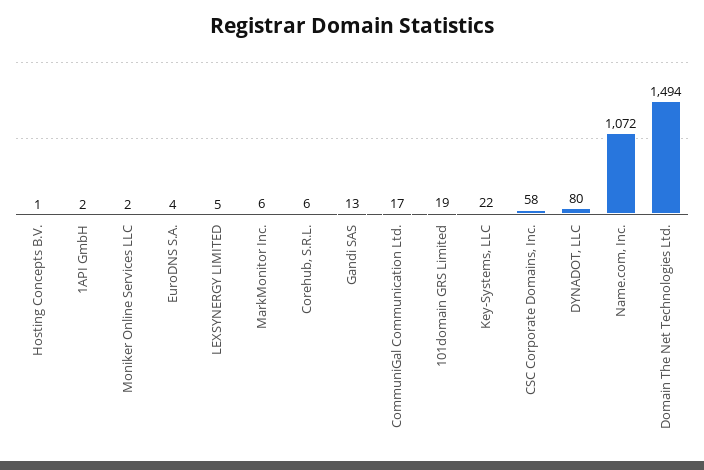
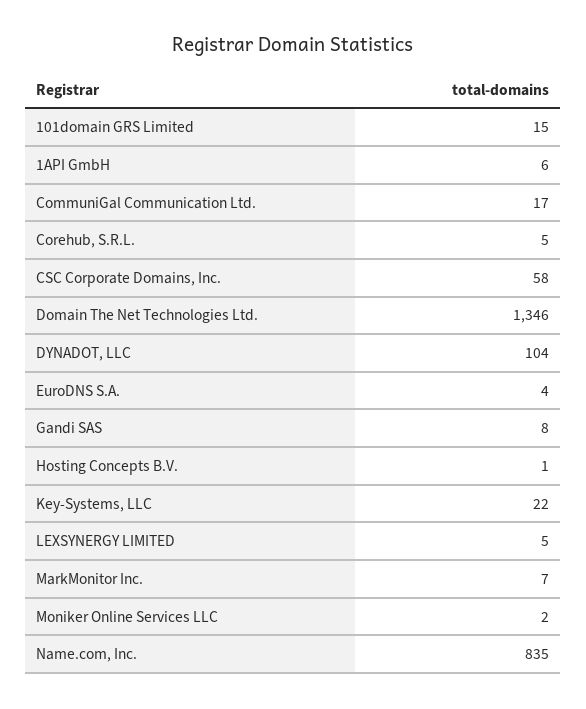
1API GmbH: 2 -> 6
MarkMonitor Inc.: 6 -> 7
Corehub, S.R.L.: 6 -> 5
Gandi SAS: 13 -> 8
101domain GRS Limited: 19 -> 15
DYNADOT, LLC: 80 -> 104
Name.com, Inc.: 1072 -> 835
Domain The Net Technologies Ltd.: 1494 -> 1346

